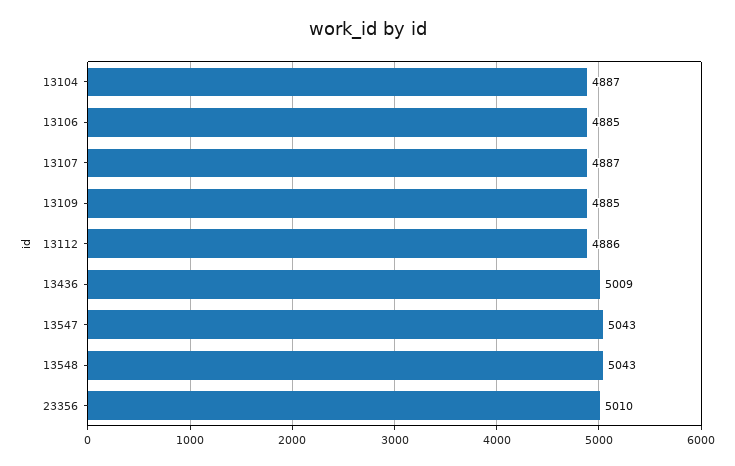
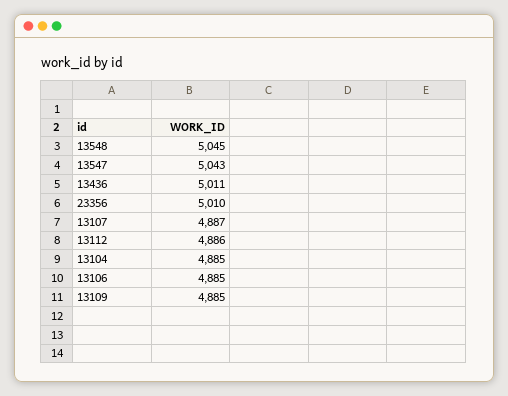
13104: 4887 -> 4885
13436: 5009 -> 5011
13548: 5043 -> 5045

